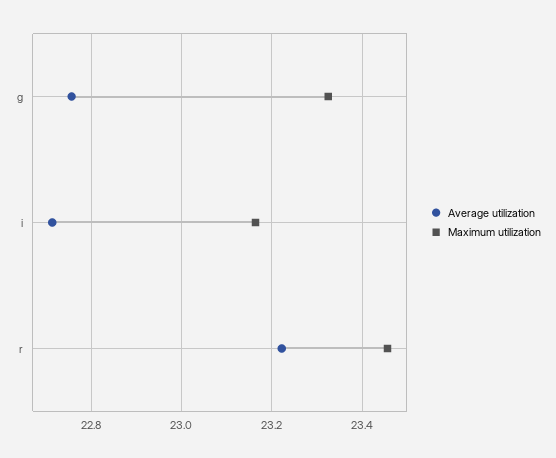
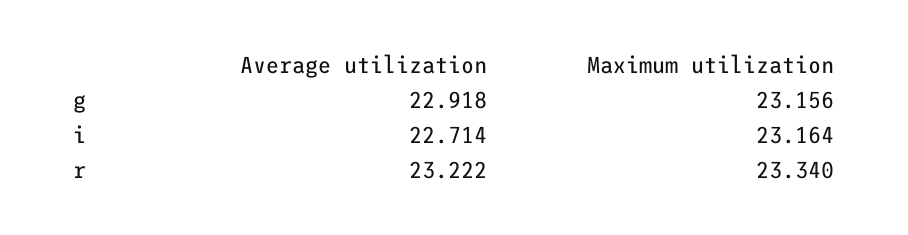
Average utilization, g: 22.76 -> 22.918
Maximum utilization, g: 23.32 -> 23.156
Maximum utilization, r: 23.46 -> 23.34

